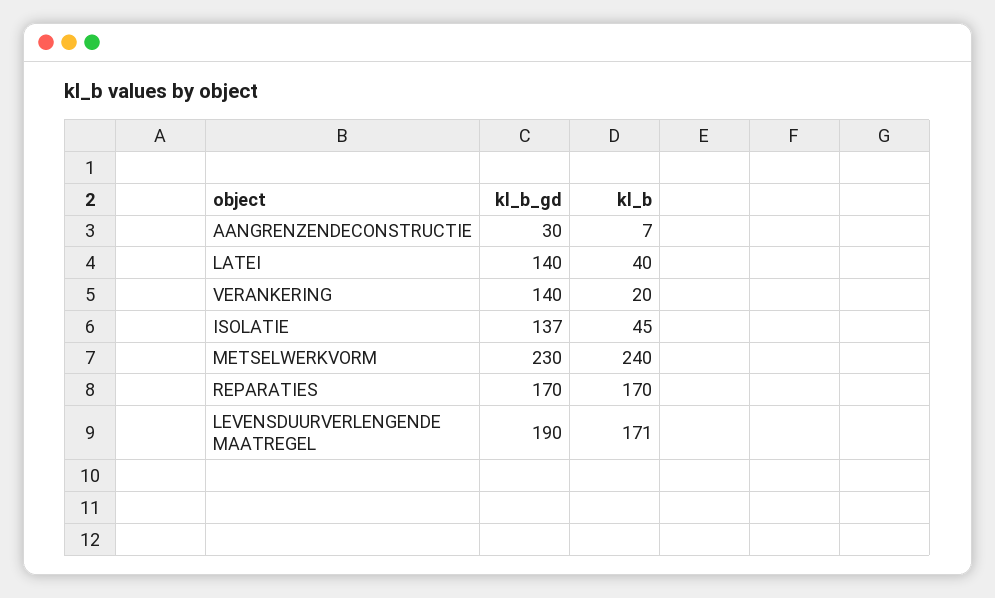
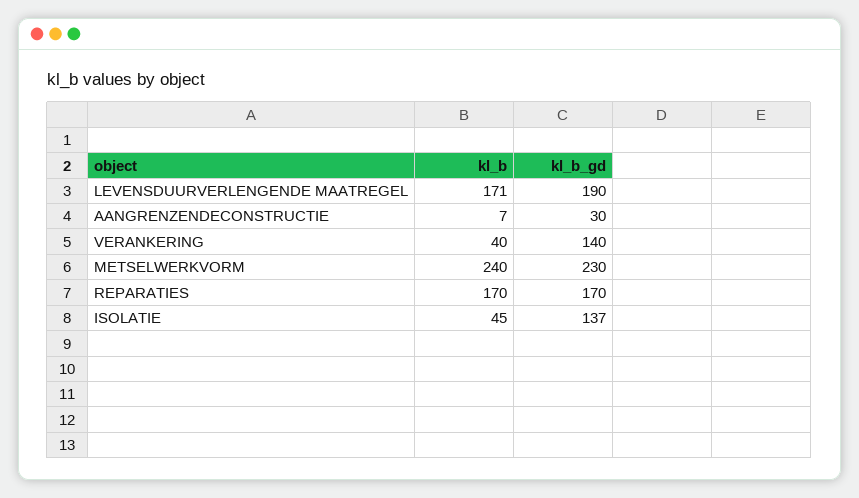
kl_b_gd, LATEI: 140 -> none
kl_b, LATEI: 40 -> none
kl_b, VERANKERING: 20 -> 40

